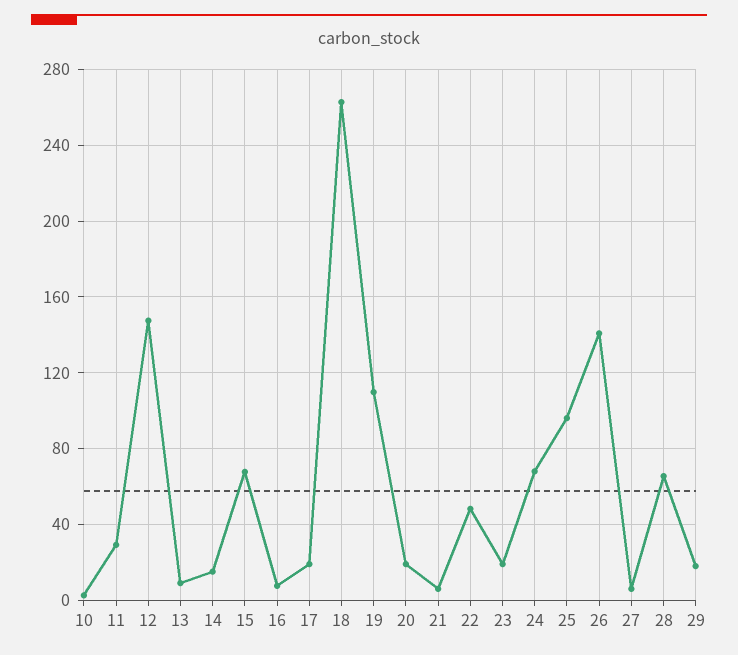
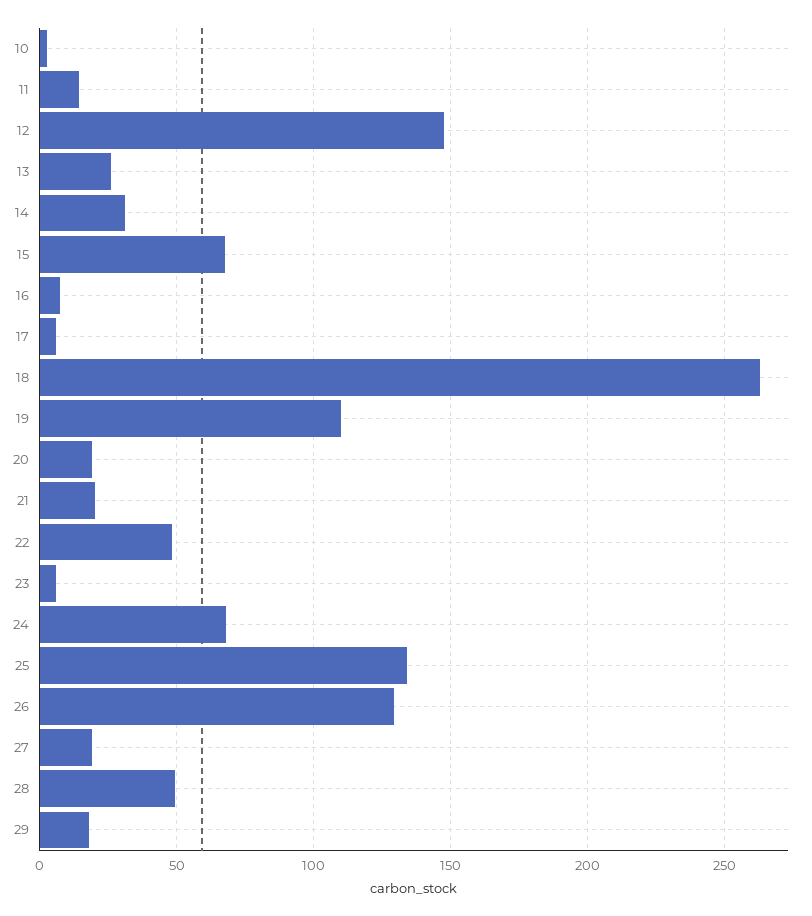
11: 30 -> 15
13: 10 -> 25
14: 15 -> 30
17: 20 -> 5
21: 5 -> 20
23: 20 -> 5
25: 95 -> 135
26: 140 -> 130
27: 5 -> 20
28: 65 -> 50

